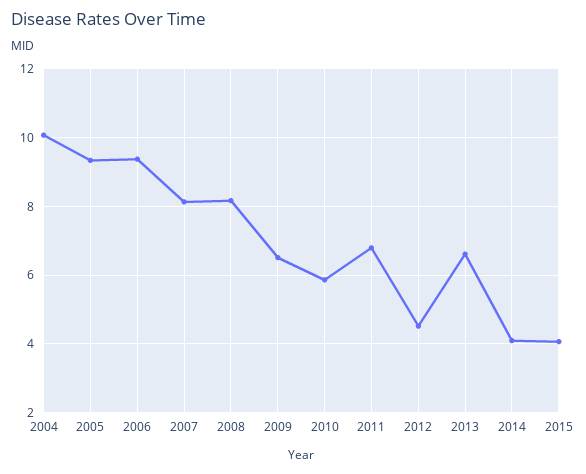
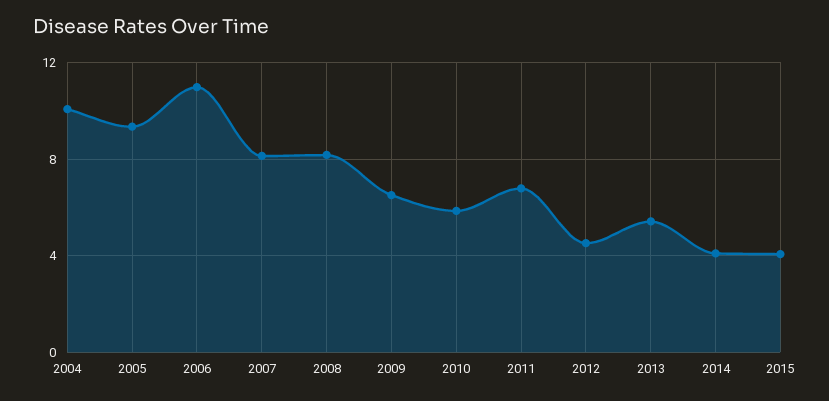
2006: 9.4 -> 11
2013: 6.6 -> 5.5

